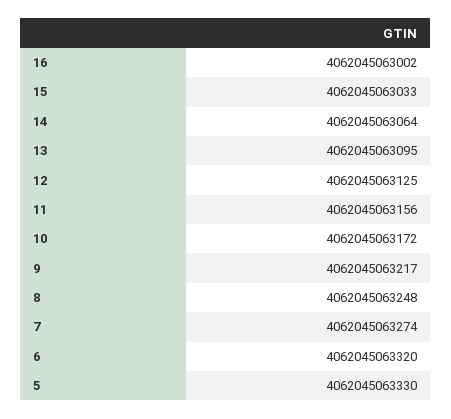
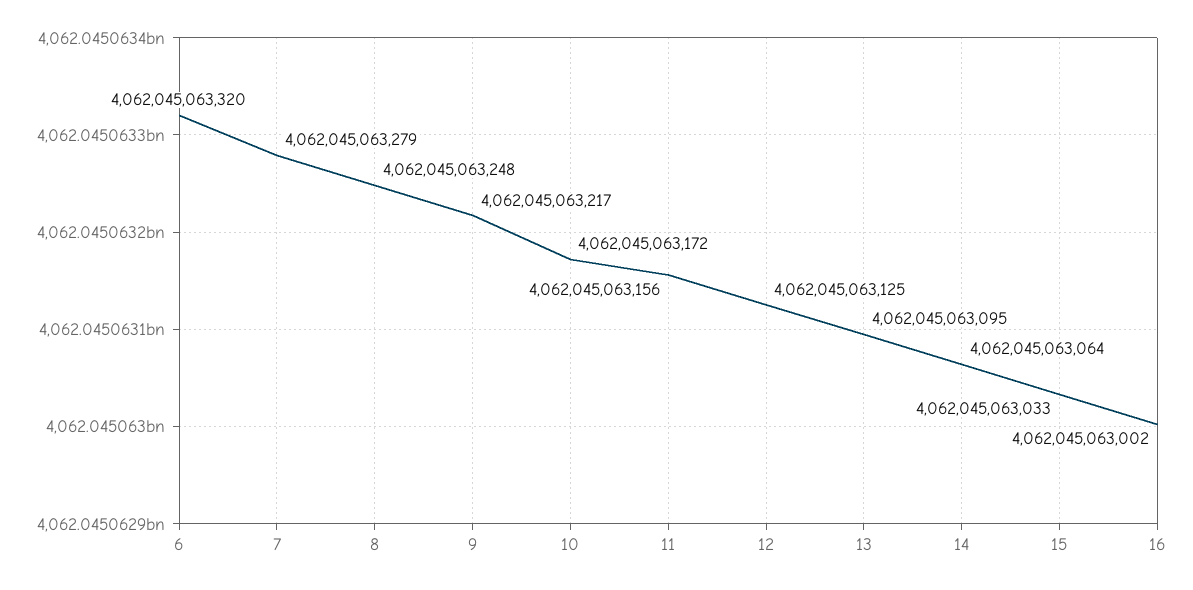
7: 4062045063274 -> 4062045063279
5: 4062045063330 -> none

